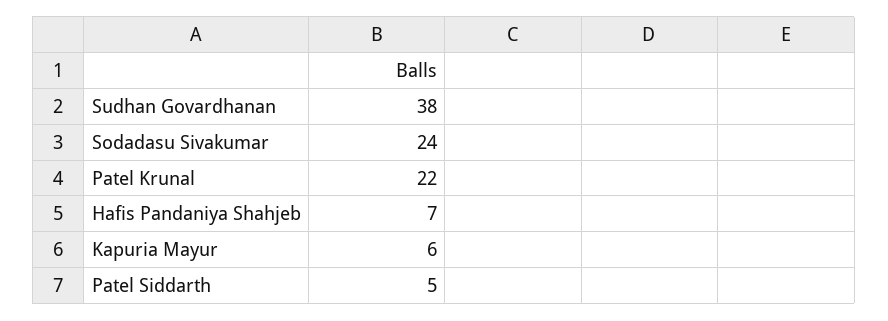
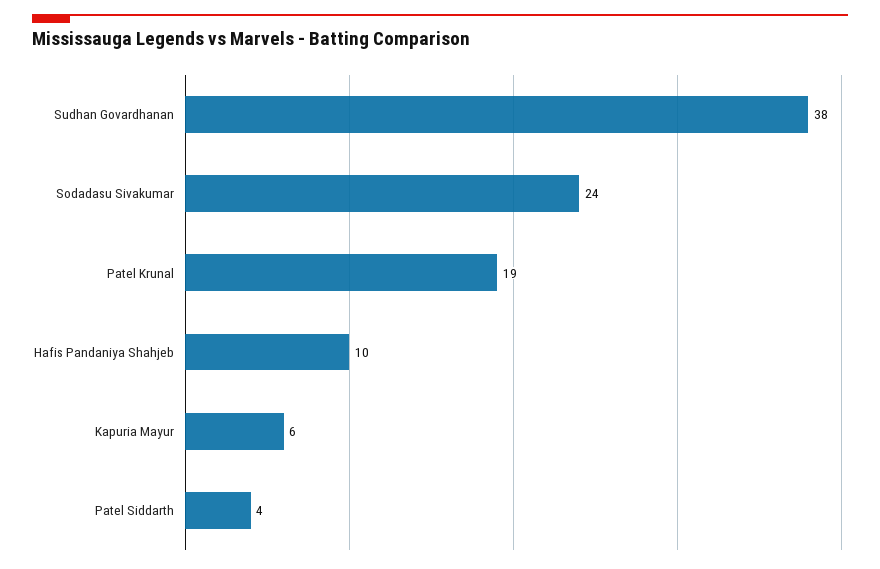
Patel Krunal: 22 -> 19
Hafis Pandaniya Shahjeb: 7 -> 10
Patel Siddarth: 5 -> 4

